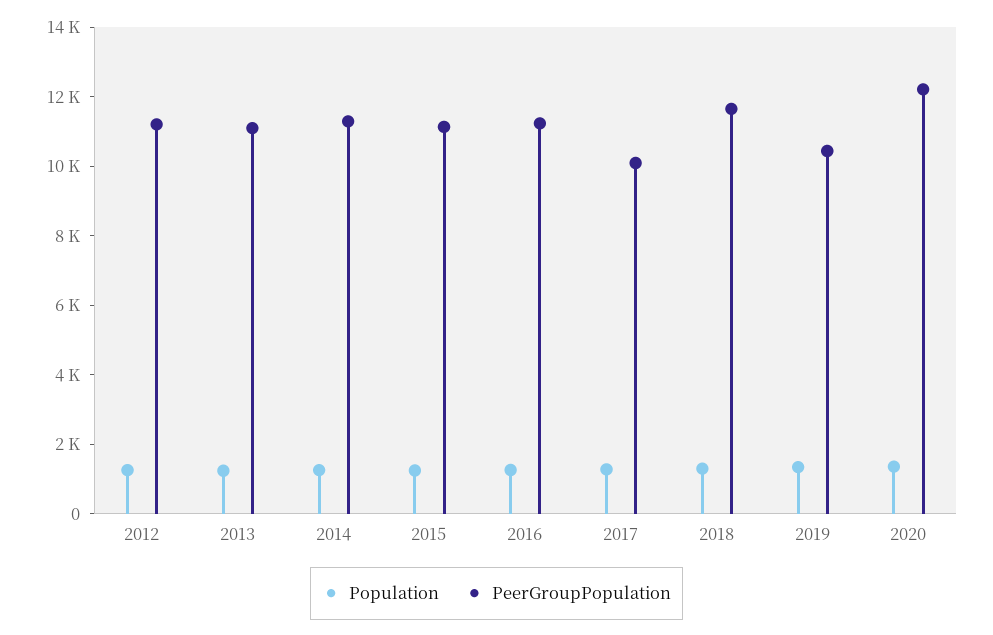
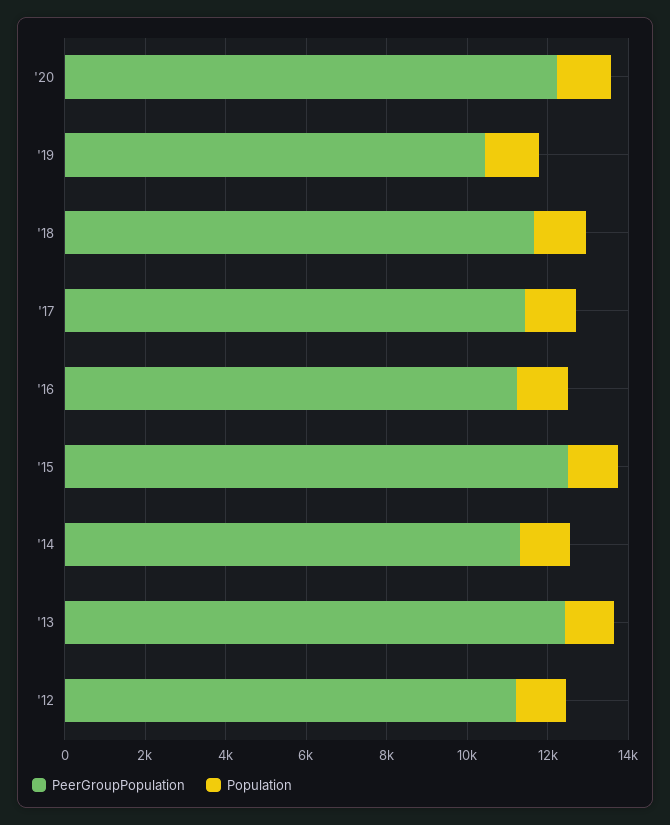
PeerGroupPopulation, 2013: 11000 -> 12500
PeerGroupPopulation, 2015: 11000 -> 12500
PeerGroupPopulation, 2017: 10000 -> 11500

